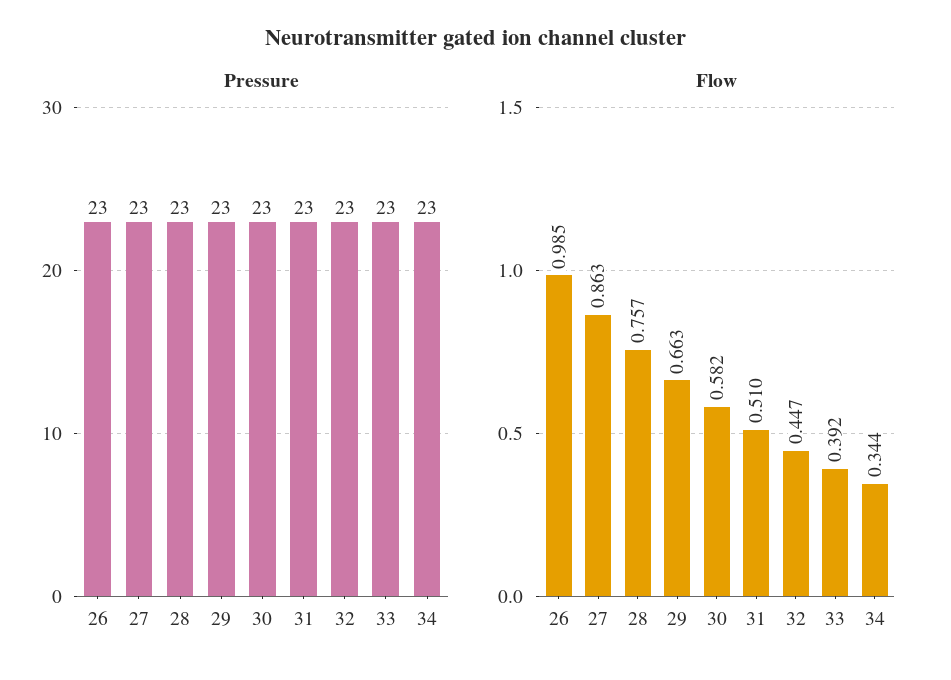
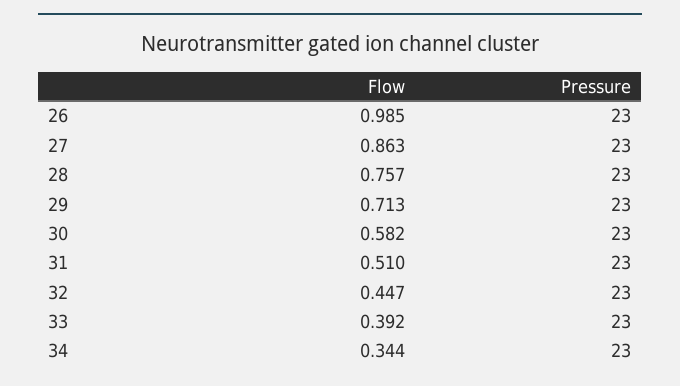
Flow, 29: 0.663 -> 0.713

